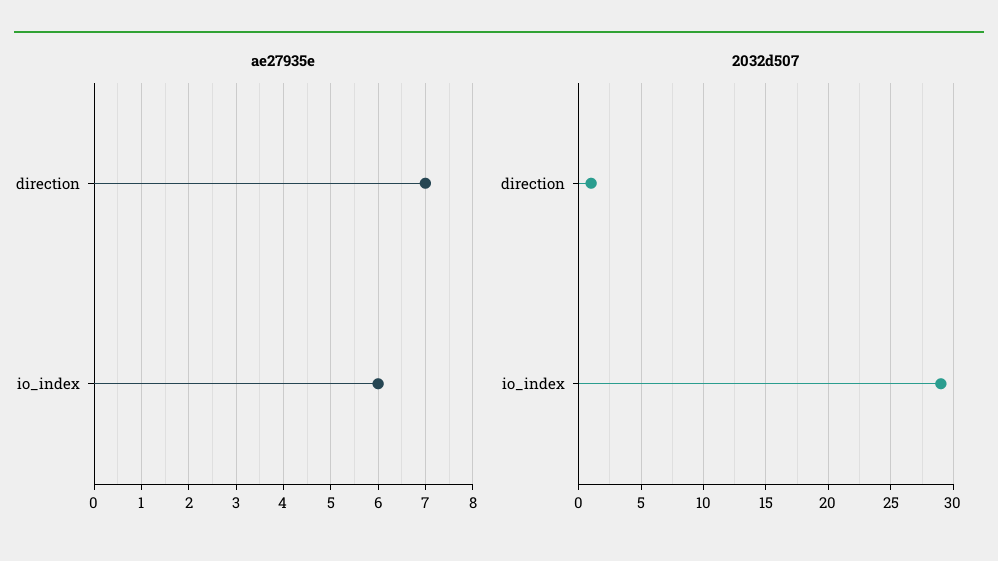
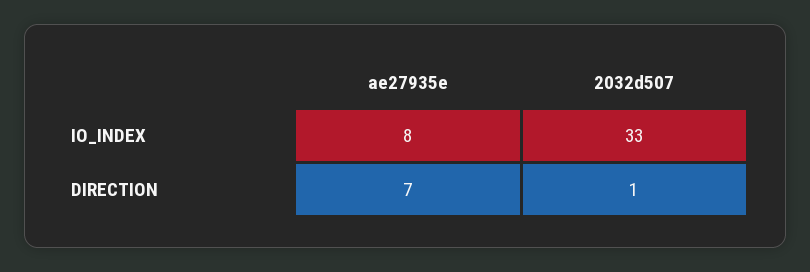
ae27935e, io_index: 6 -> 8
2032d507, io_index: 29 -> 33

